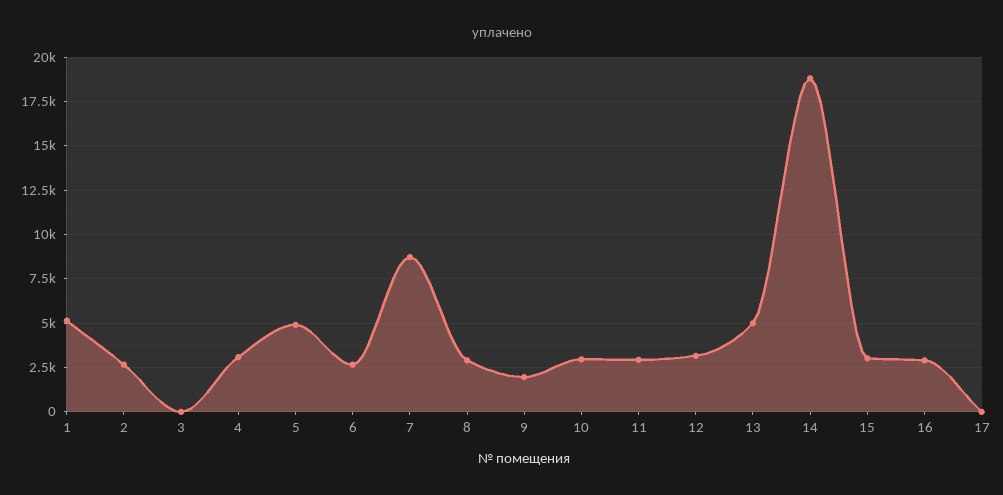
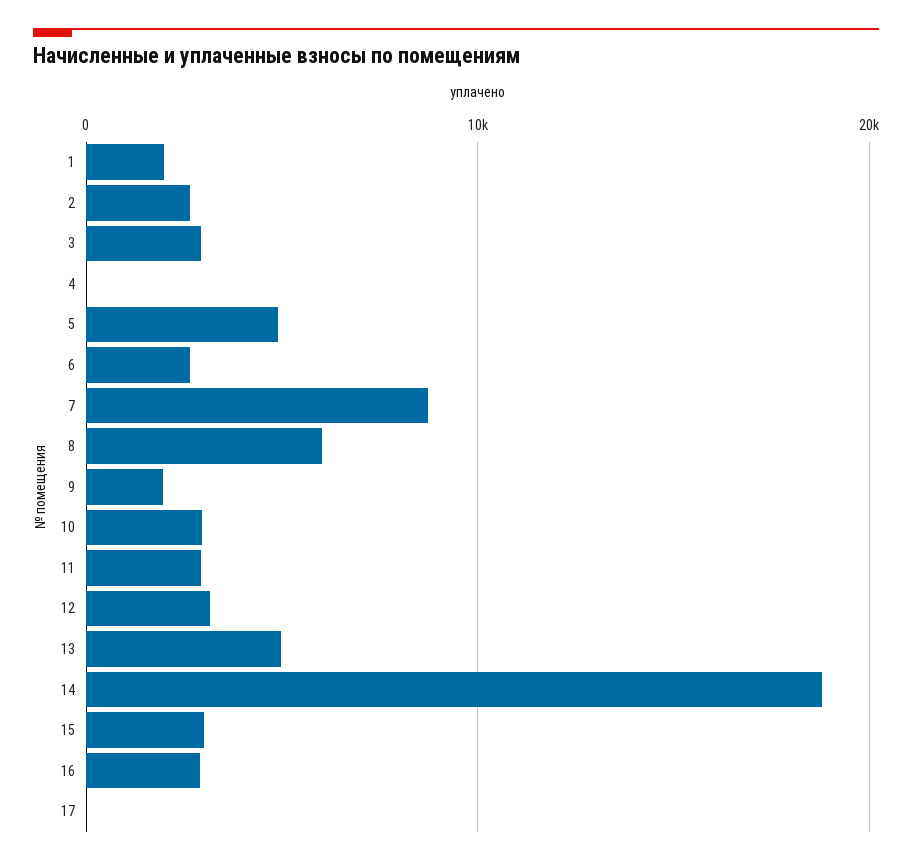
1: 5000 -> 2000
3: 0 -> 3000
4: 3000 -> 0
8: 3000 -> 6000

